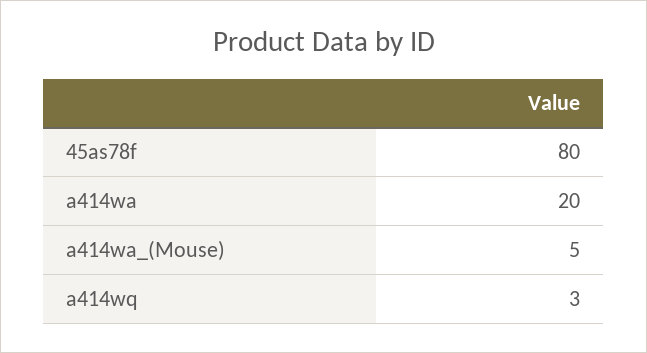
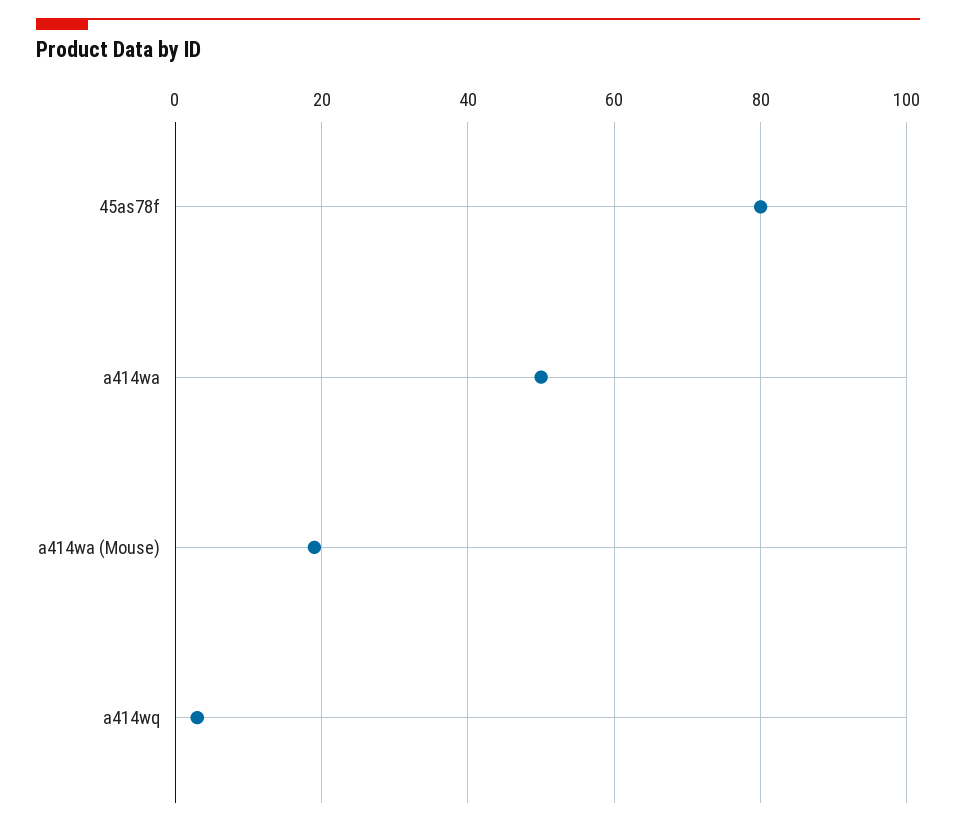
a414wa: 20 -> 50
a414wa_(Mouse): 5 -> 20

